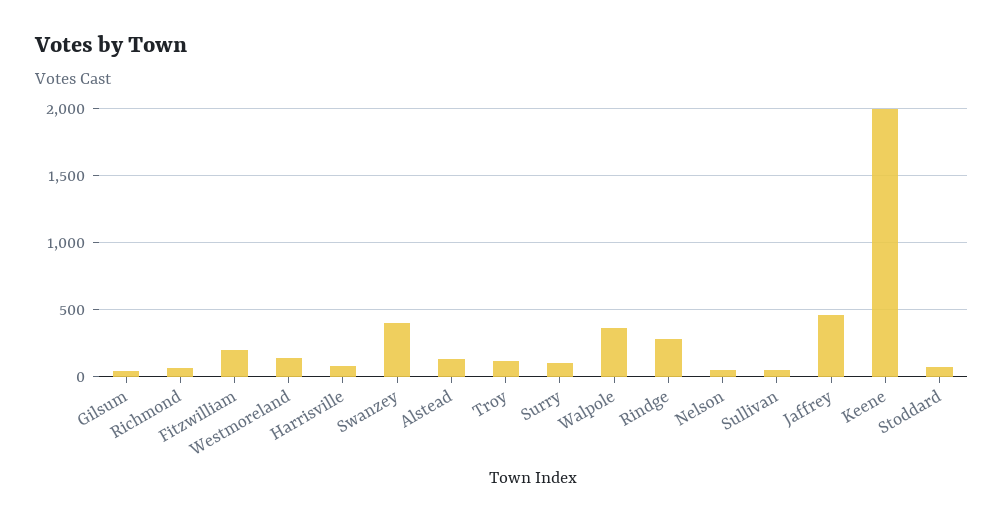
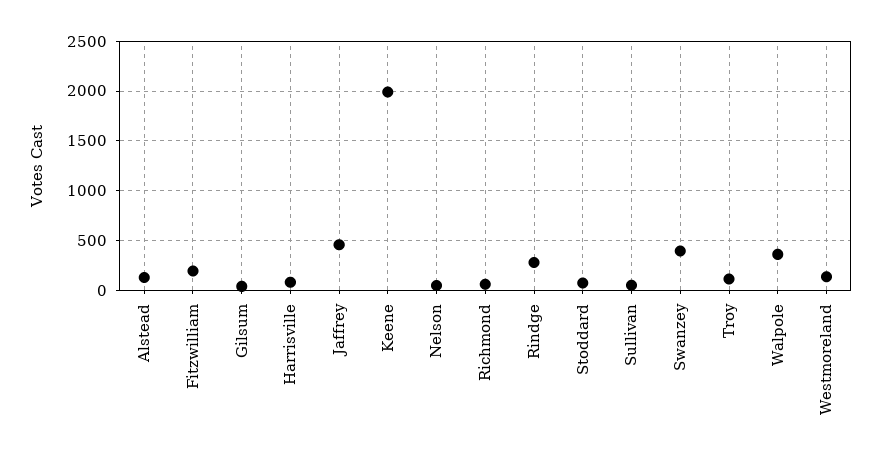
Surry: 100 -> none

